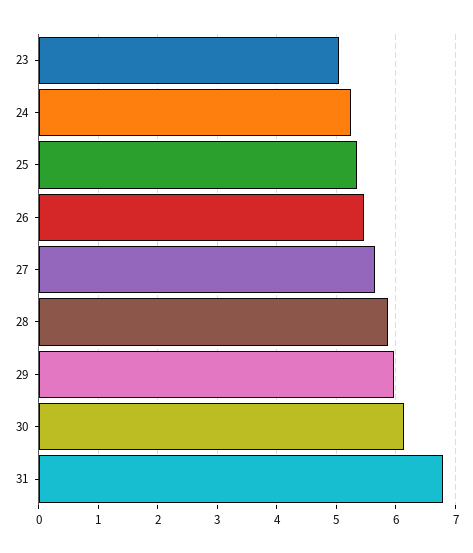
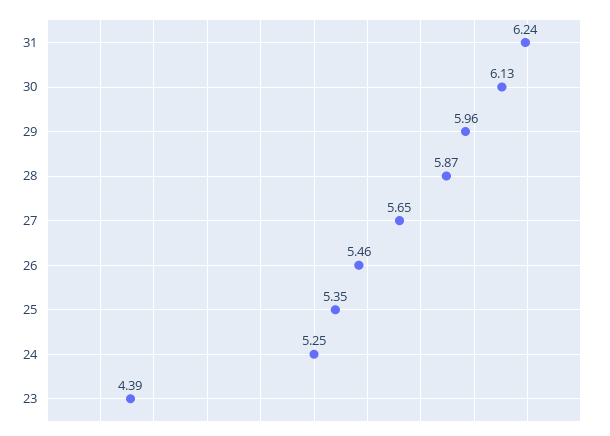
23: 5 -> 4.39
31: 6.8 -> 6.24

